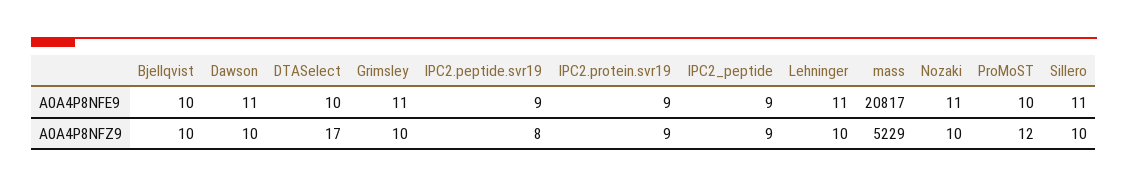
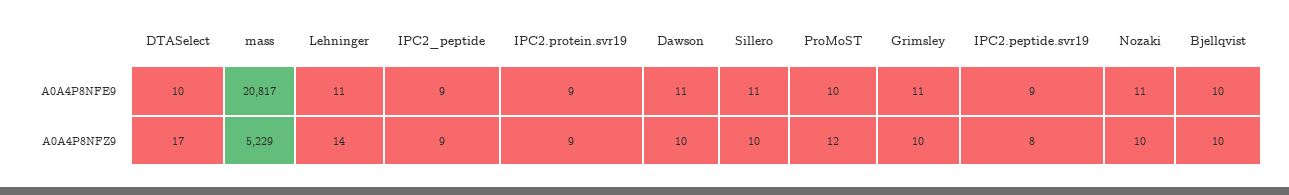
Lehninger, A0A4P8NFZ9: 10 -> 14

